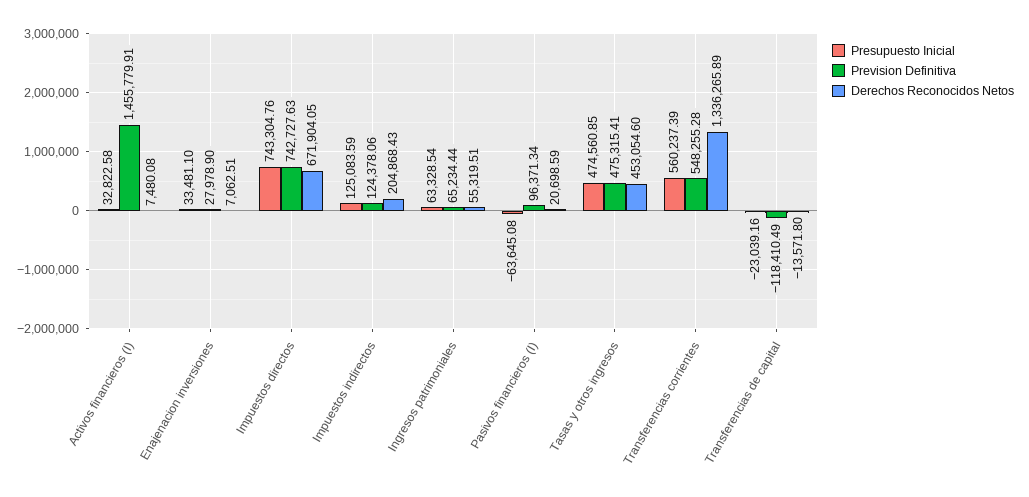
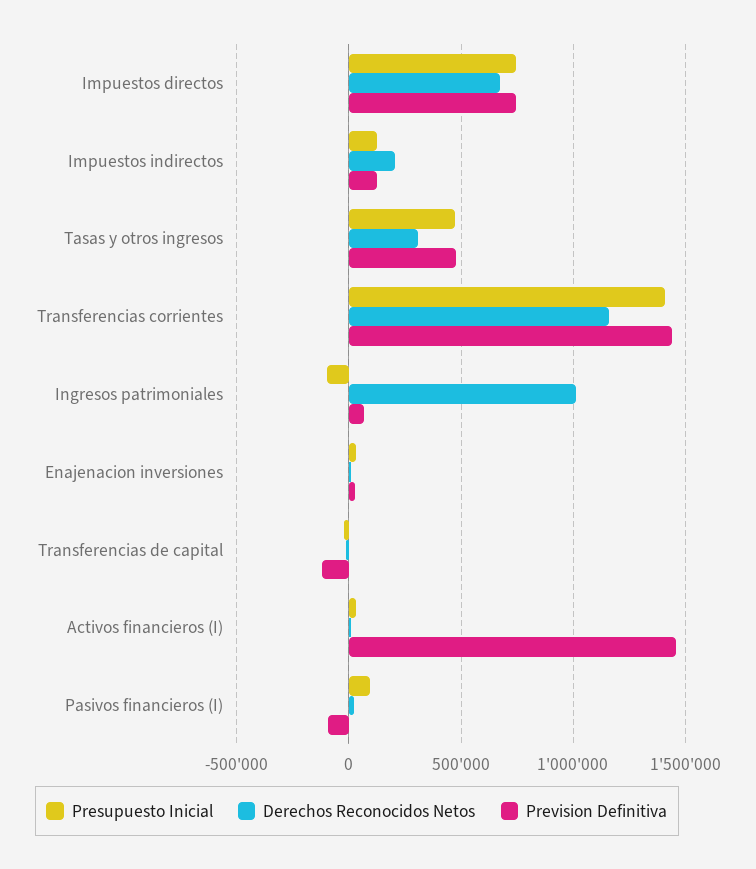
Presupuesto Inicial, Ingresos patrimoniales: 63328.54 -> -100000
Derechos Reconocidos Netos, Ingresos patrimoniales: 55319.51 -> 1000000
Presupuesto Inicial, Pasivos financieros (I): -63645.08 -> 100000
Prevision Definitiva, Pasivos financieros (I): 96371.34 -> -100000
Derechos Reconocidos Netos, Tasas y otros ingresos: 453054.6 -> 300000
Presupuesto Inicial, Transferencias corrientes: 560237.39 -> 1400000
Prevision Definitiva, Transferencias corrientes: 548255.28 -> 1450000
Derechos Reconocidos Netos, Transferencias corrientes: 1336265.89 -> 1150000

